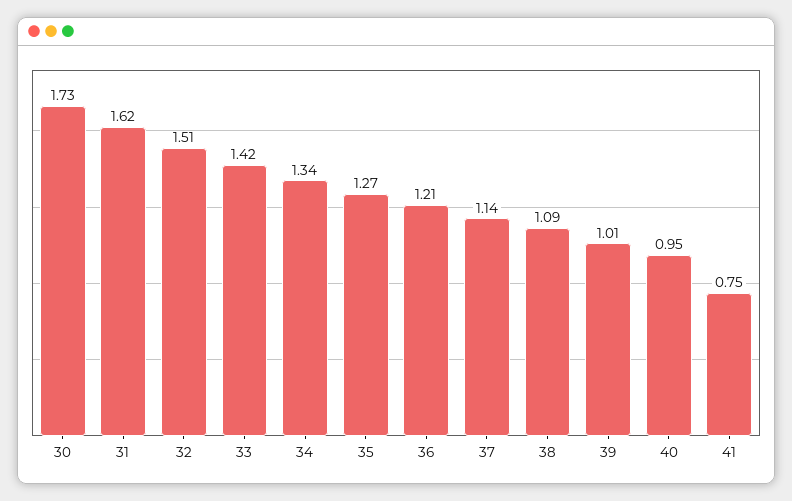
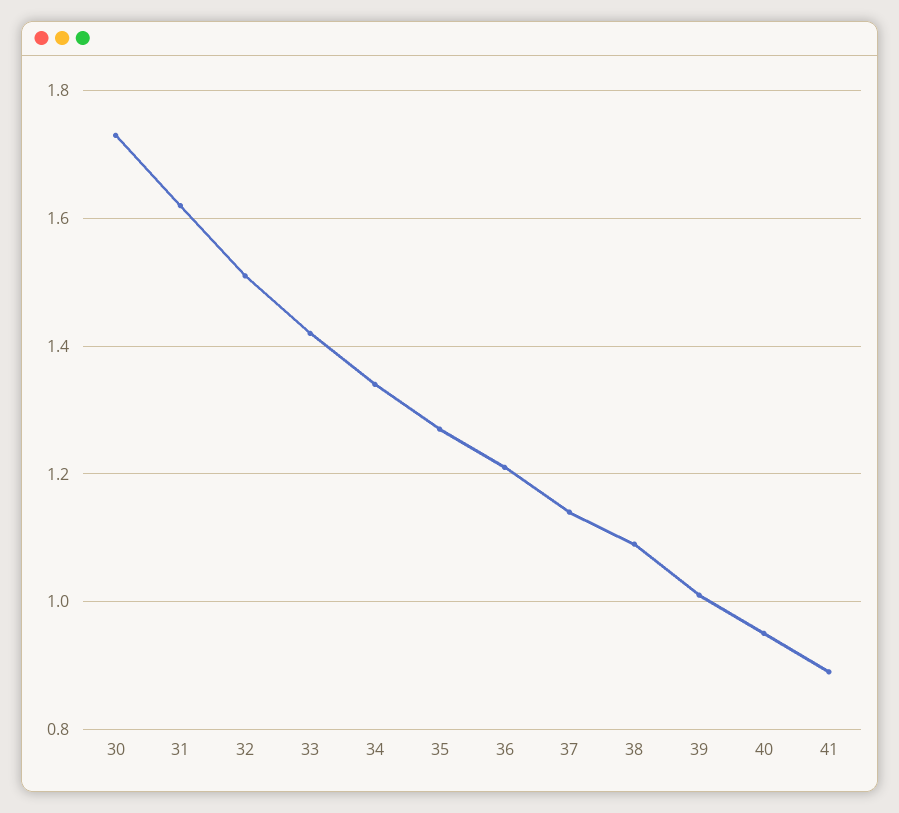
41: 0.75 -> 0.9

